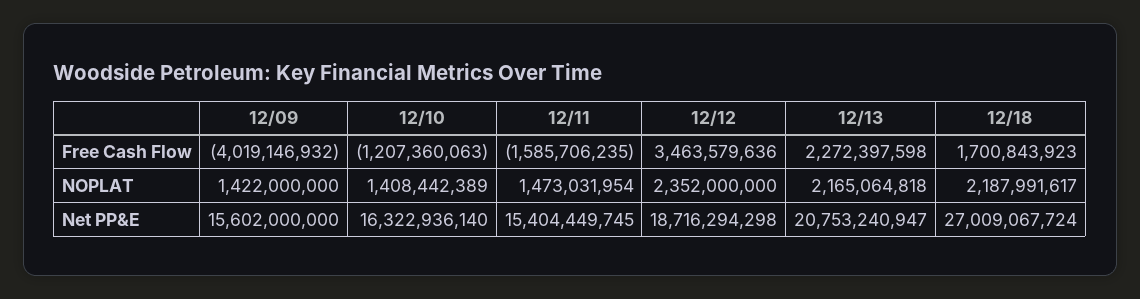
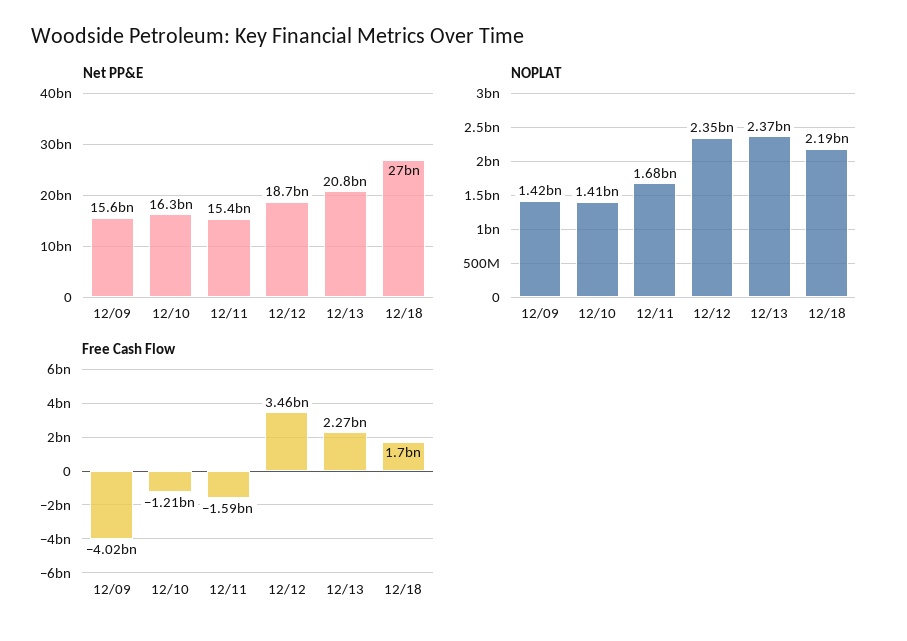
NOPLAT, 12/11: 1473031954 -> 1680000000
NOPLAT, 12/13: 2165064818 -> 2370000000

